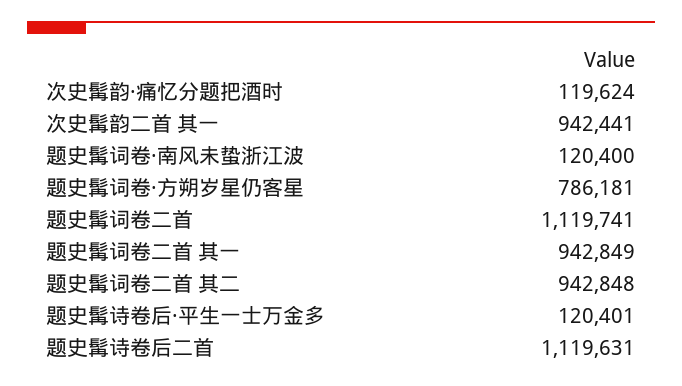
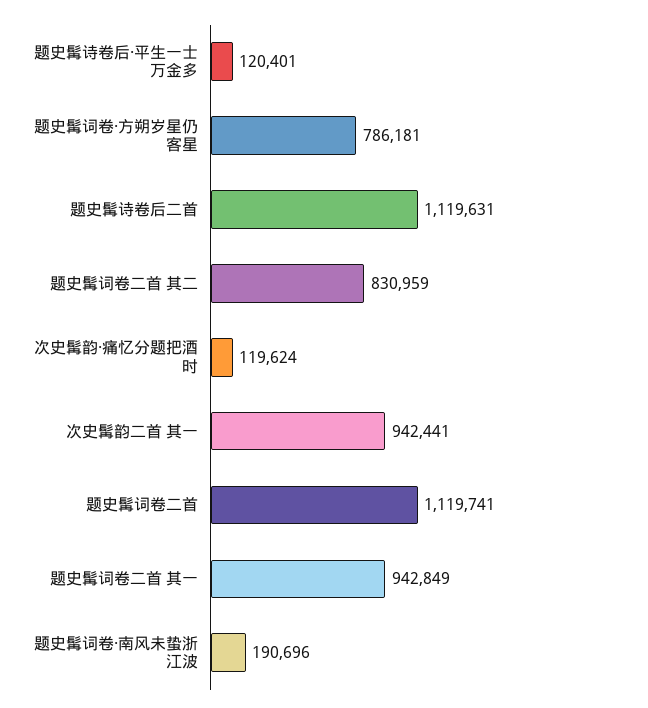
题史髯词卷·南风未蛰浙江波: 120400 -> 190696
题史髯词卷二首 其二: 942848 -> 830959

